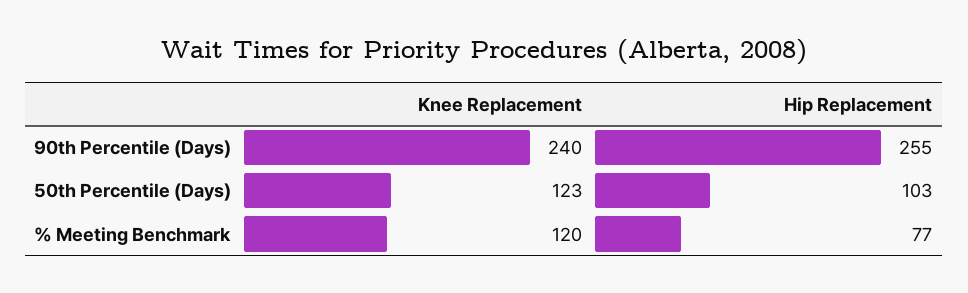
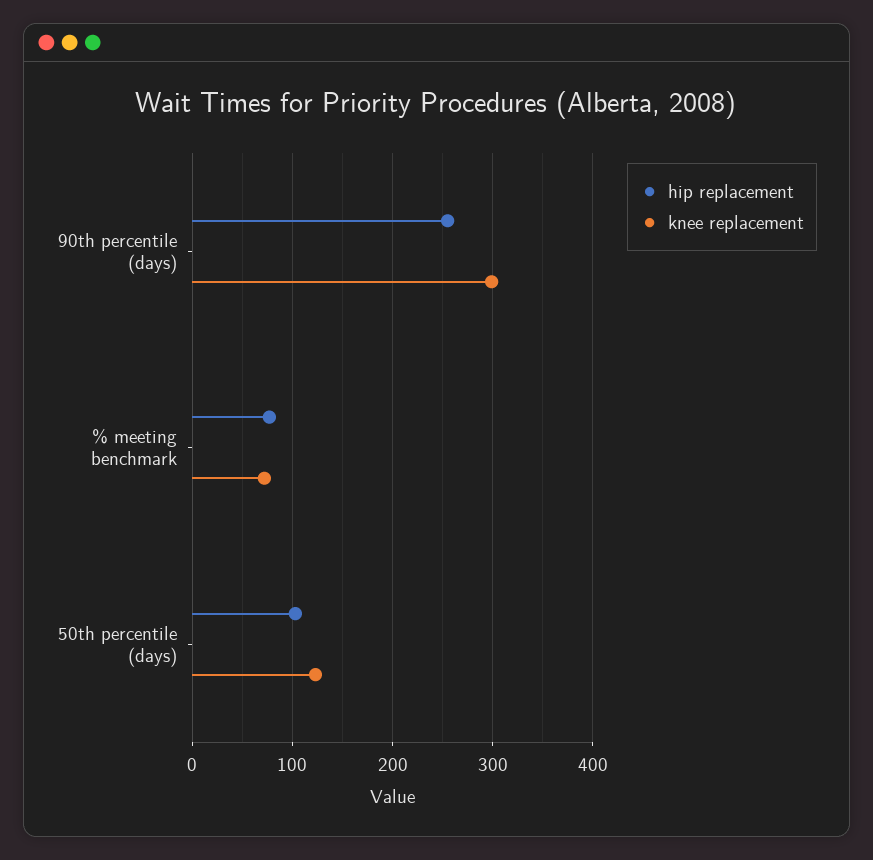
Knee Replacement, 90th Percentile (Days): 240 -> 300
Knee Replacement, % Meeting Benchmark: 120 -> 70

